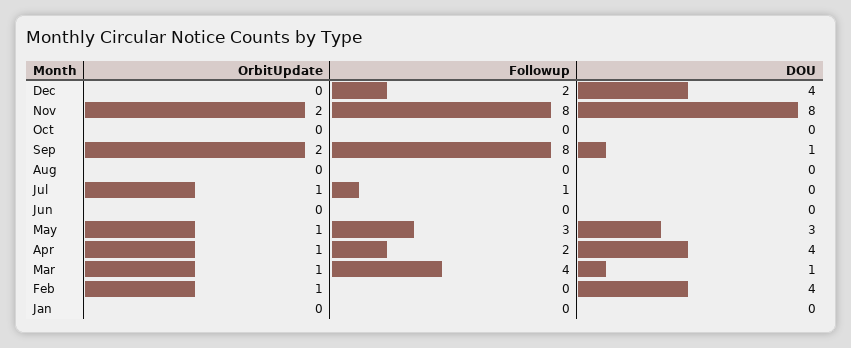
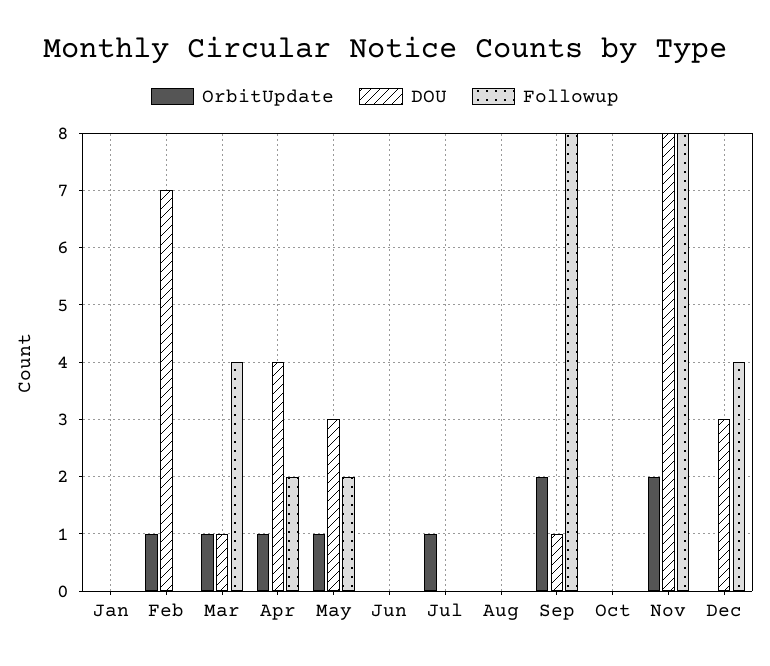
Followup, Dec: 2 -> 4
DOU, Dec: 4 -> 3
Followup, Jul: 1 -> 0
Followup, May: 3 -> 2
DOU, Feb: 4 -> 7

